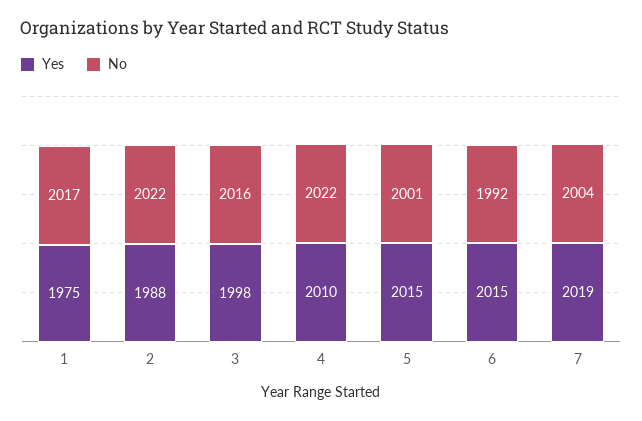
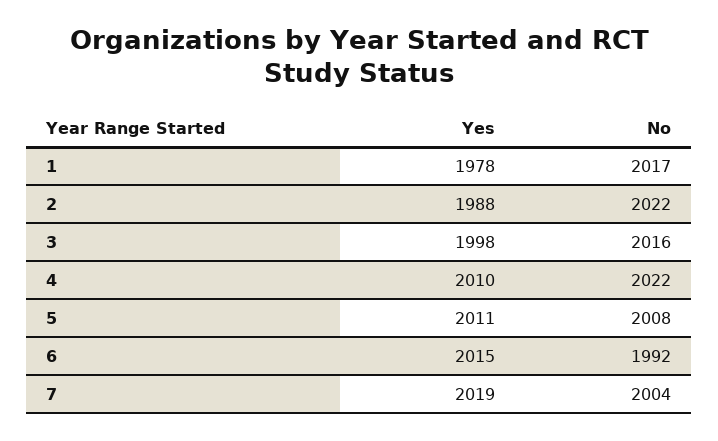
Yes, 1: 1975 -> 1978
Yes, 5: 2015 -> 2011
No, 5: 2001 -> 2008

